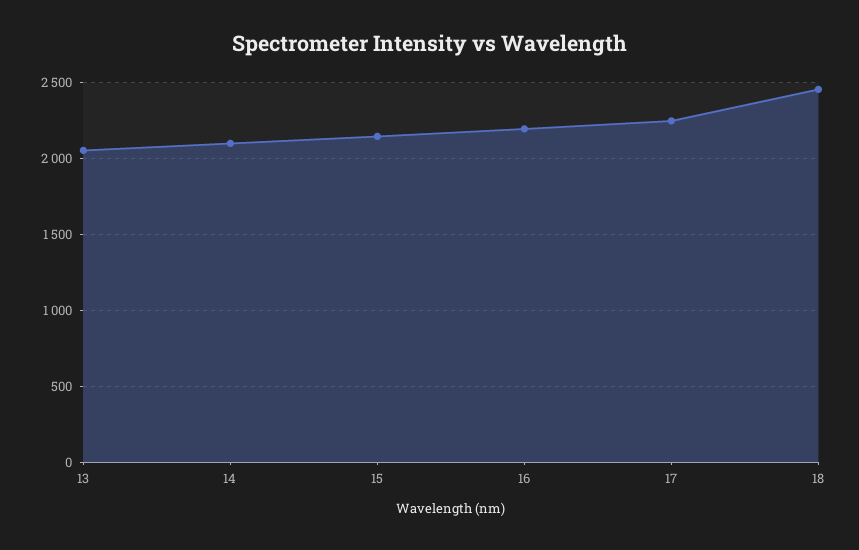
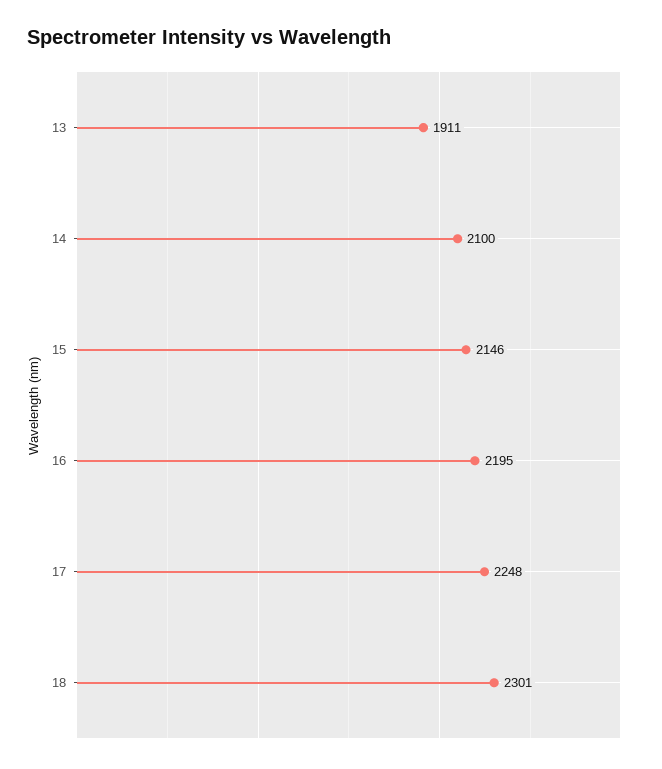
13: 2050 -> 1911
18: 2450 -> 2301

